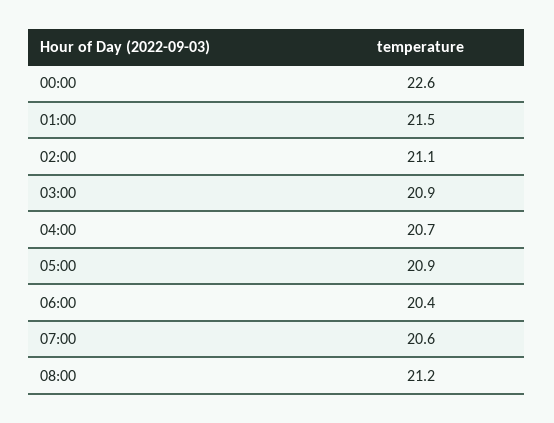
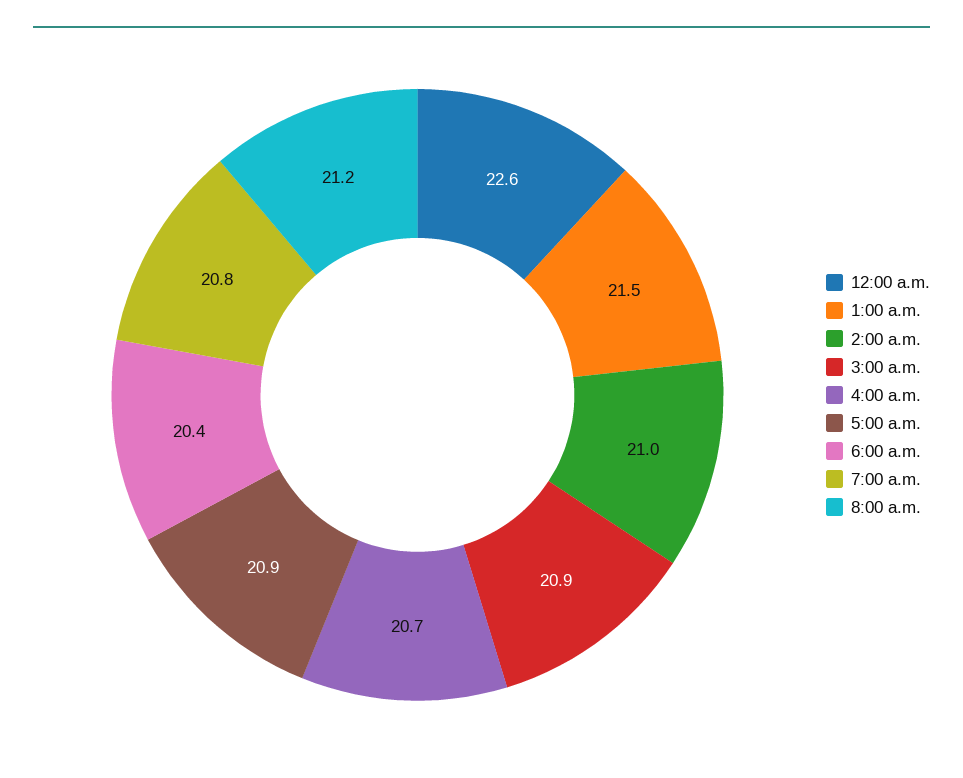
02:00: 21.1 -> 21
07:00: 20.6 -> 20.8

